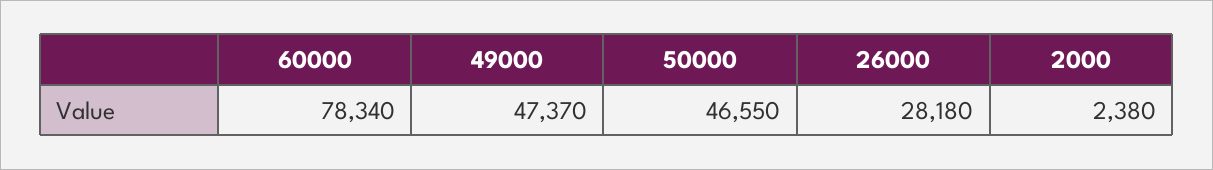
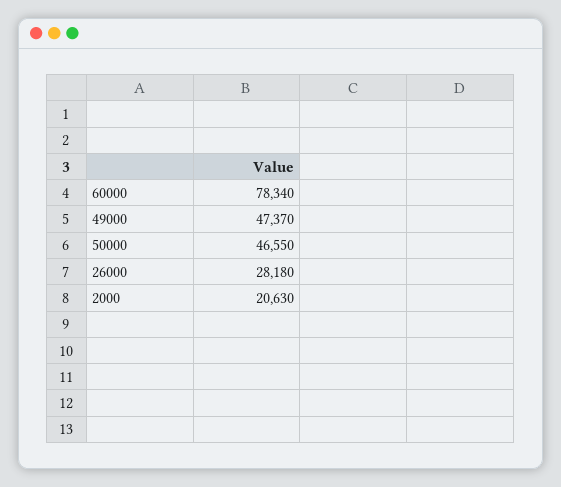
2000: 2380 -> 20630

